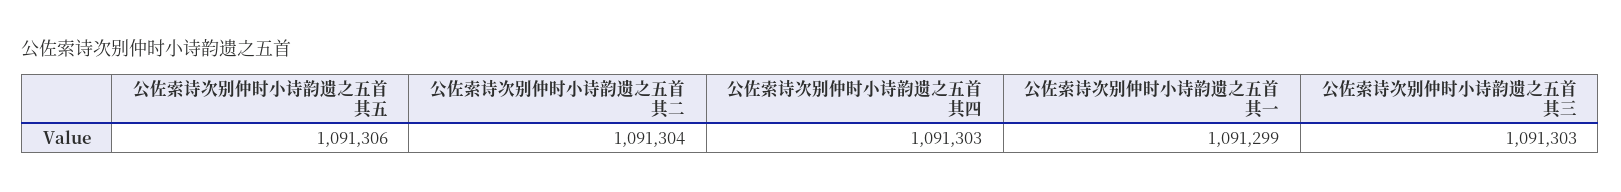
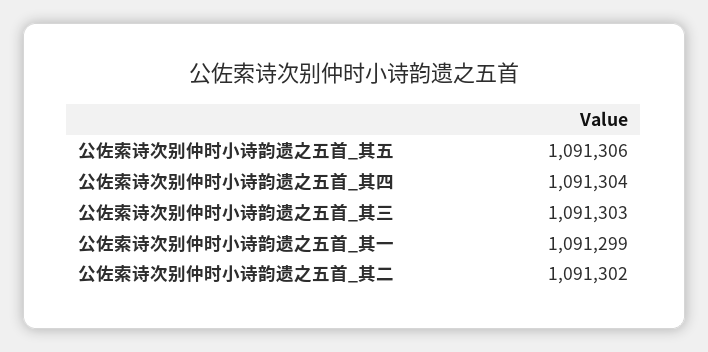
公佐索诗次别仲时小诗韵遗之五首 其二: 1091304 -> 1091302
公佐索诗次别仲时小诗韵遗之五首 其四: 1091303 -> 1091304

